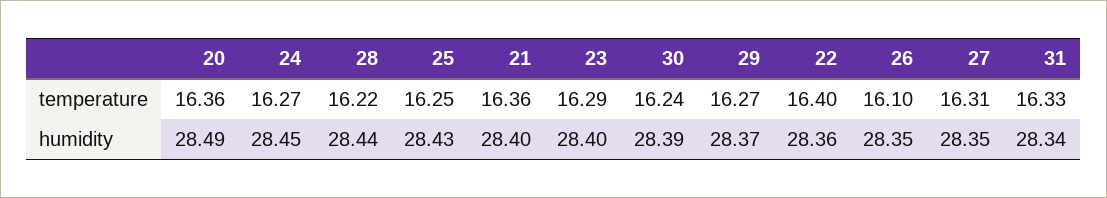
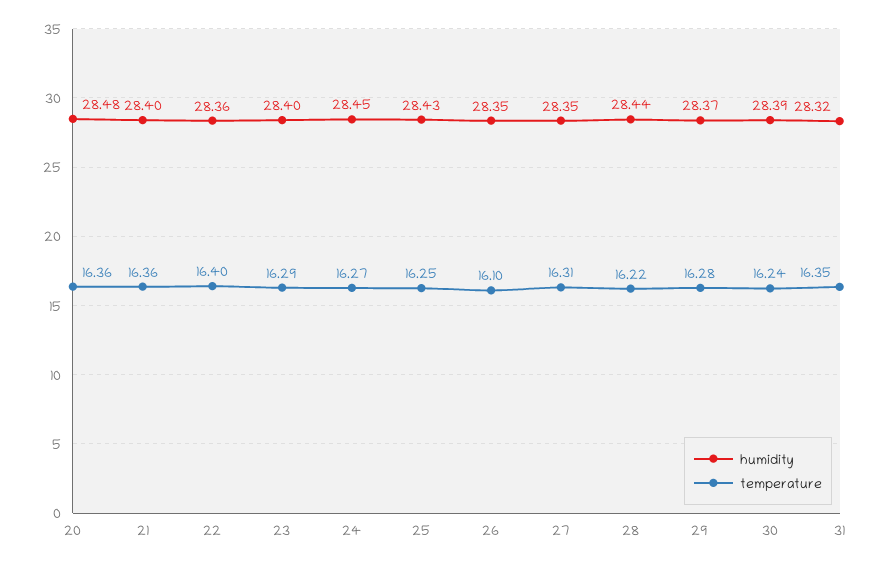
temperature, 29: 16.27 -> 16.28
temperature, 31: 16.33 -> 16.35
humidity, 20: 28.49 -> 28.48
humidity, 31: 28.34 -> 28.32

